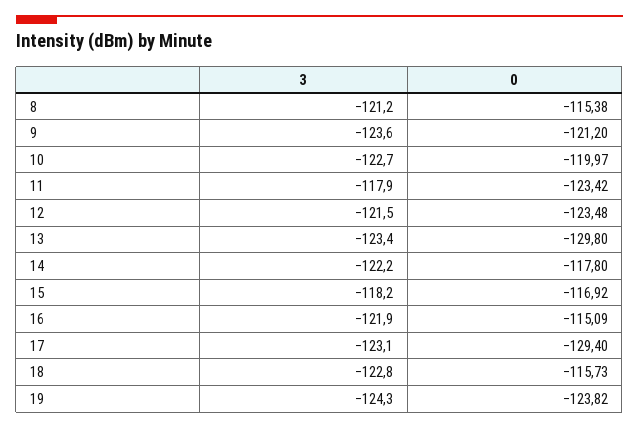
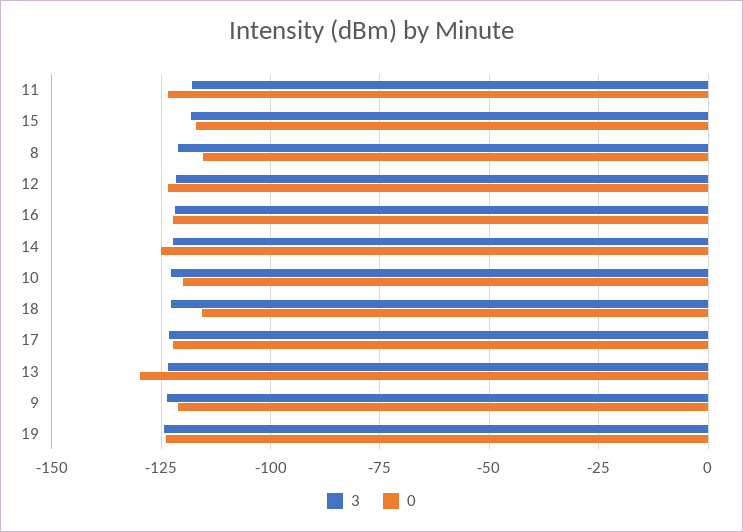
0, 14: -117.8 -> -125
0, 16: -115.09 -> -122.5
0, 17: -129.4 -> -122.5

